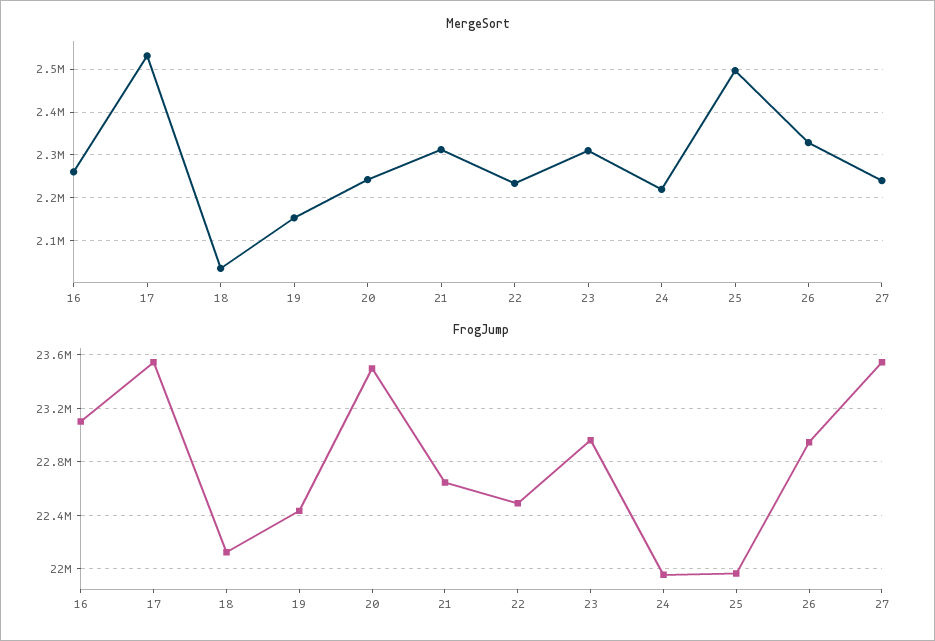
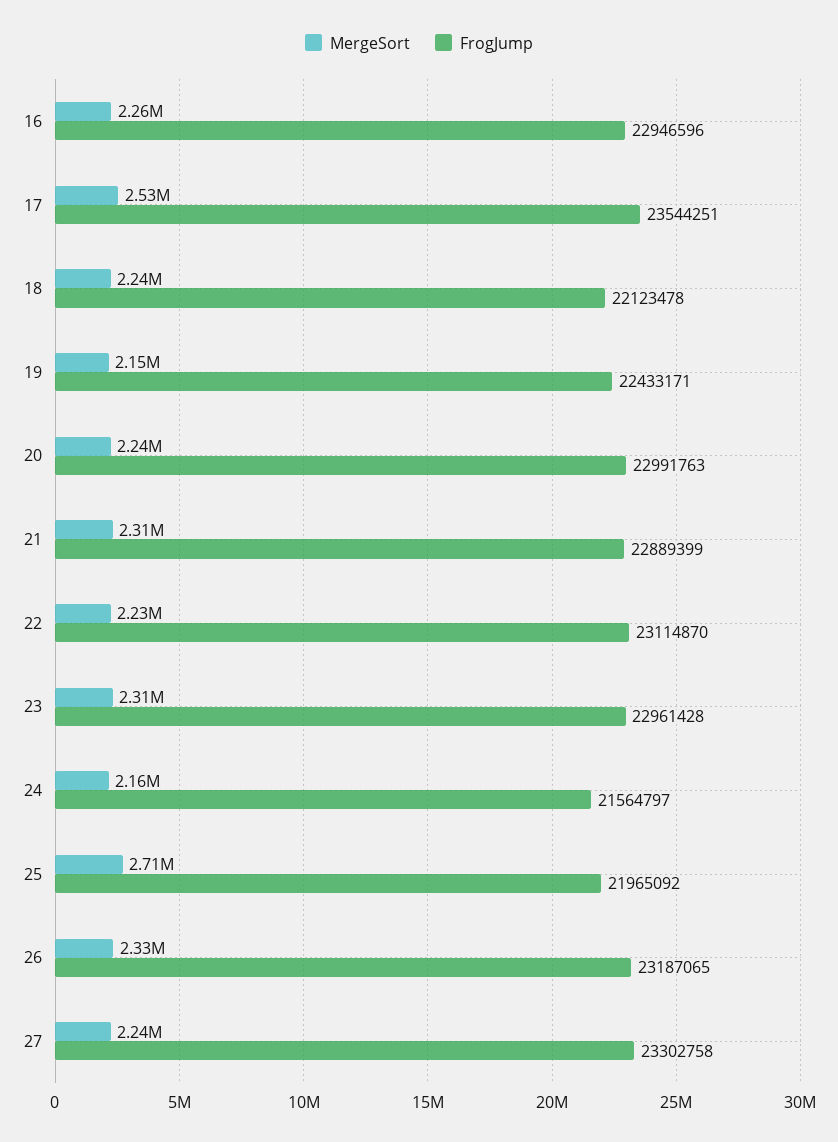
MergeSort, 18: 2040000 -> 2240000
MergeSort, 24: 2220000 -> 2160000
MergeSort, 25: 2500000 -> 2710000
FrogJump, 16: 23100000 -> 22946596
FrogJump, 20: 23500000 -> 22991763
FrogJump, 21: 22650000 -> 22889399
FrogJump, 22: 22500000 -> 23114870
FrogJump, 24: 21950000 -> 21564797
FrogJump, 26: 22950000 -> 23187065
FrogJump, 27: 23550000 -> 23302758

